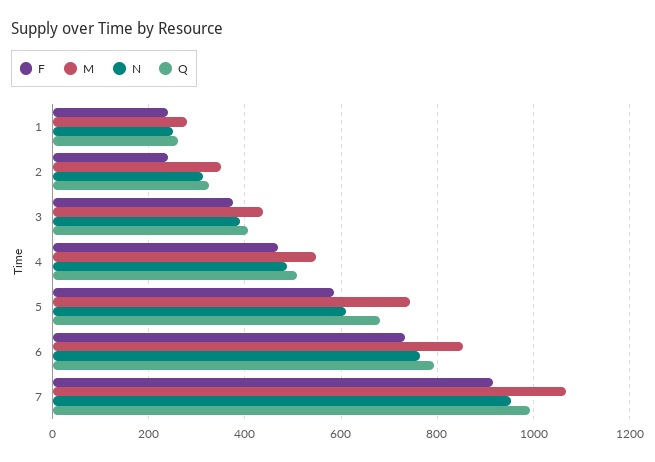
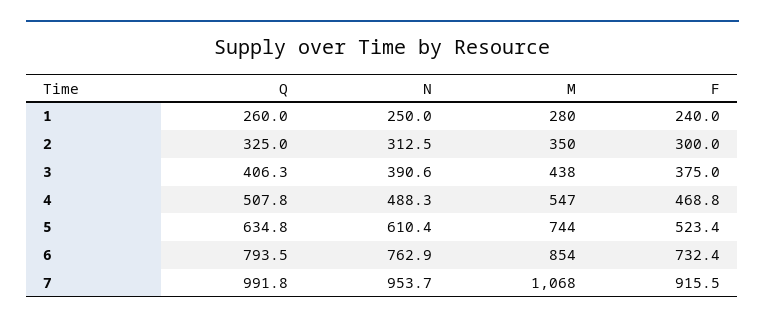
F, 2: 240 -> 300
F, 5: 580 -> 523.4
Q, 5: 680 -> 634.8

